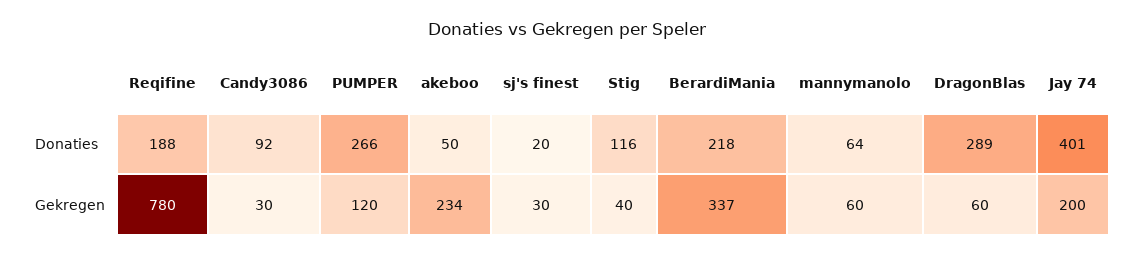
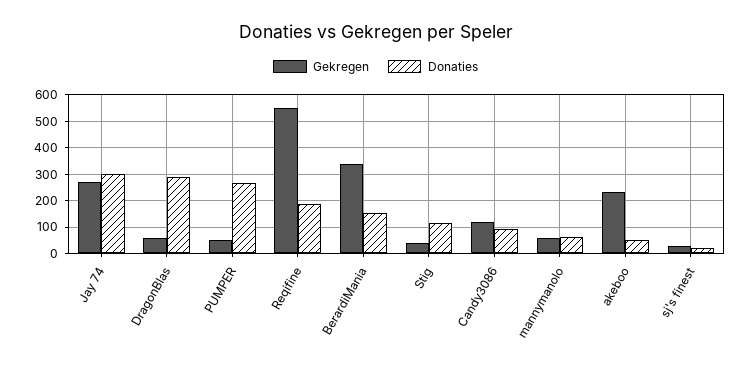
Donaties, BerardiMania: 218 -> 150
Donaties, Jay 74: 401 -> 300
Gekregen, Reqifine: 780 -> 550
Gekregen, Candy3086: 30 -> 125
Gekregen, PUMPER: 120 -> 50
Gekregen, Jay 74: 200 -> 275

